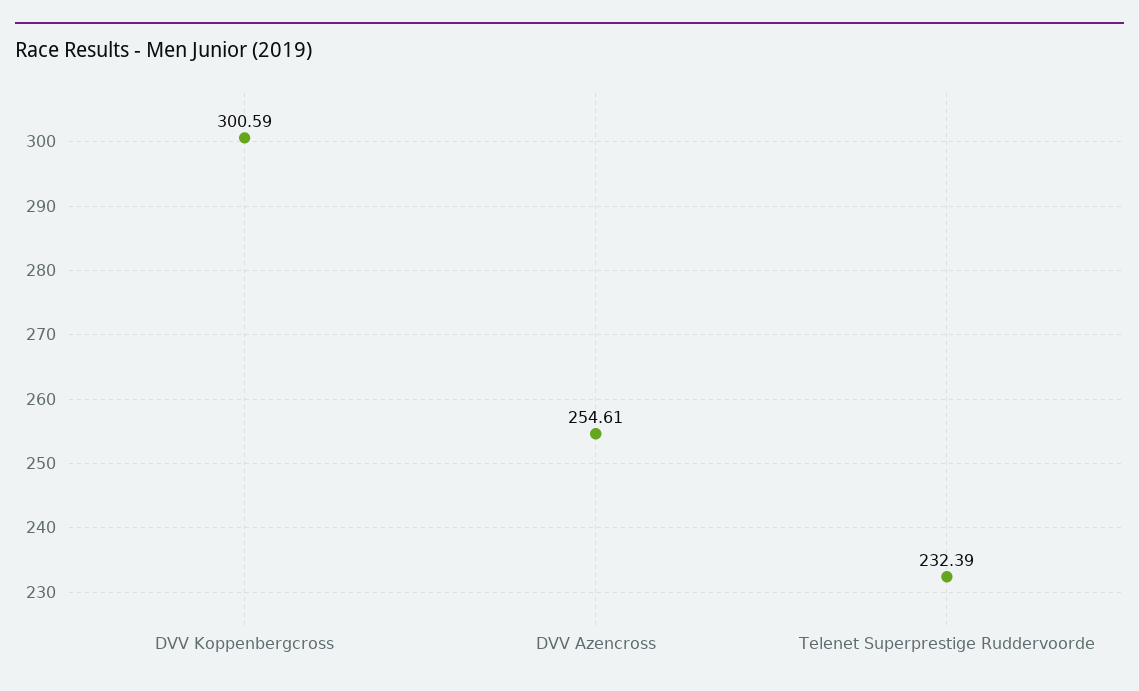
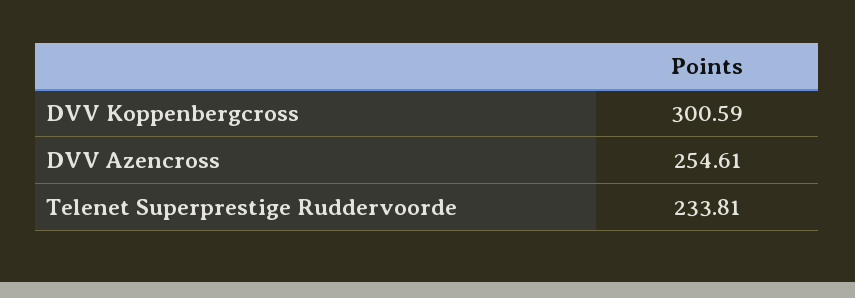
Telenet Superprestige Ruddervoorde: 232.39 -> 233.81

